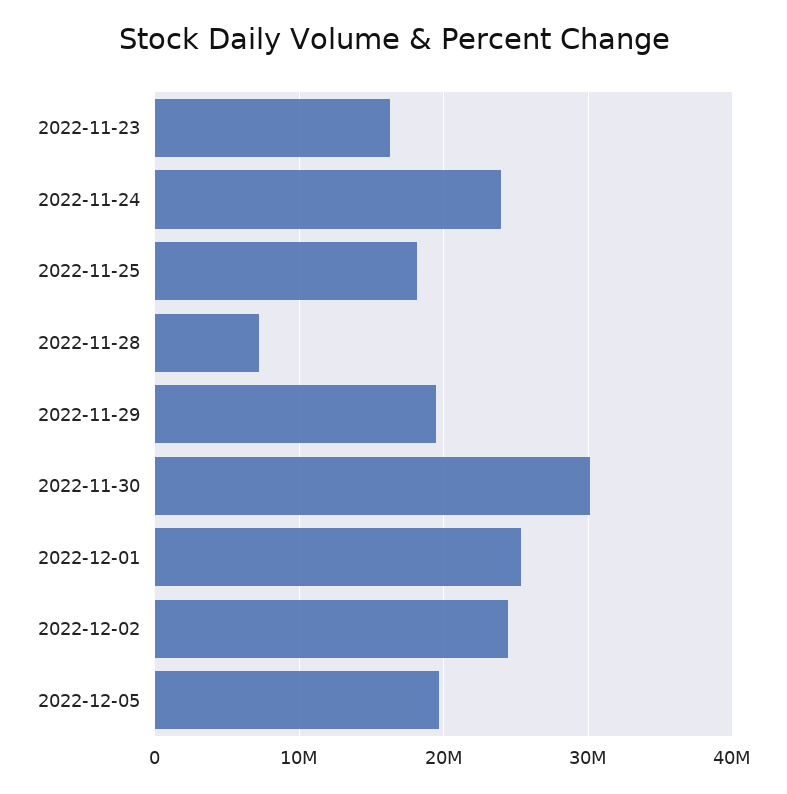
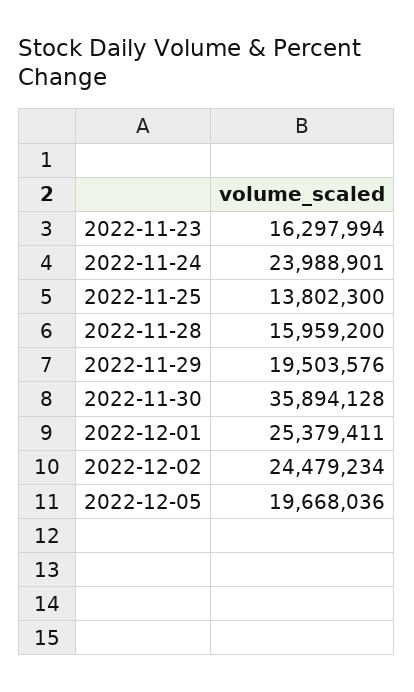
2022-11-25: 18000000 -> 13802300
2022-11-28: 7000000 -> 15959200
2022-11-30: 30000000 -> 35894128

